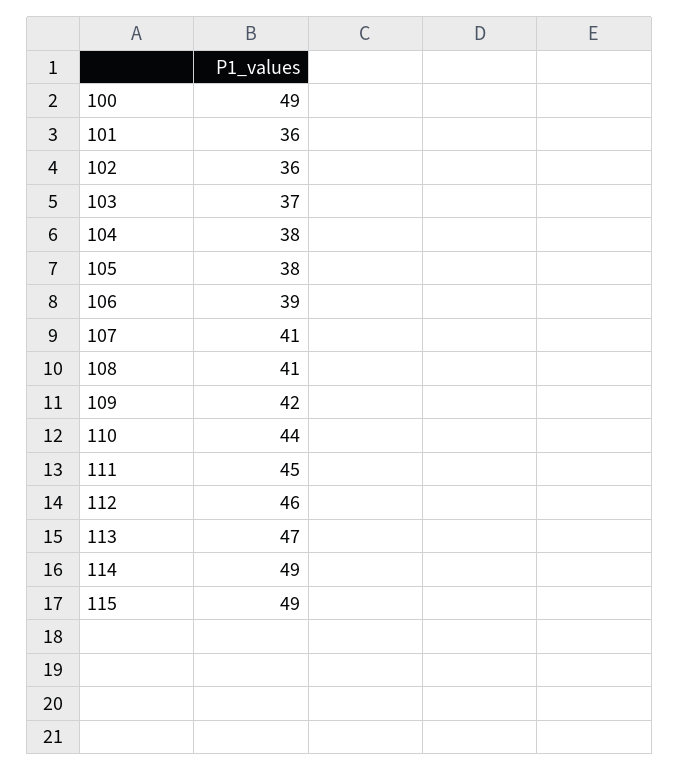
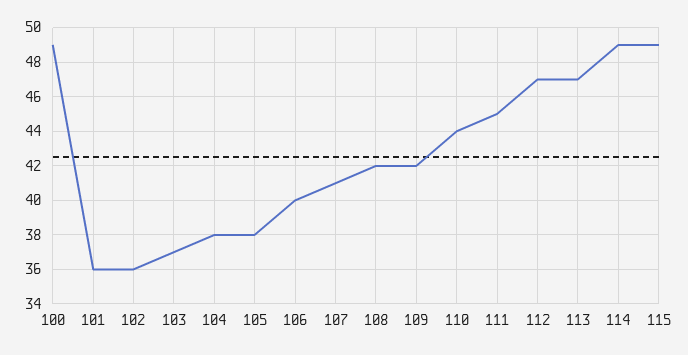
106: 39 -> 40
108: 41 -> 42
112: 46 -> 47

